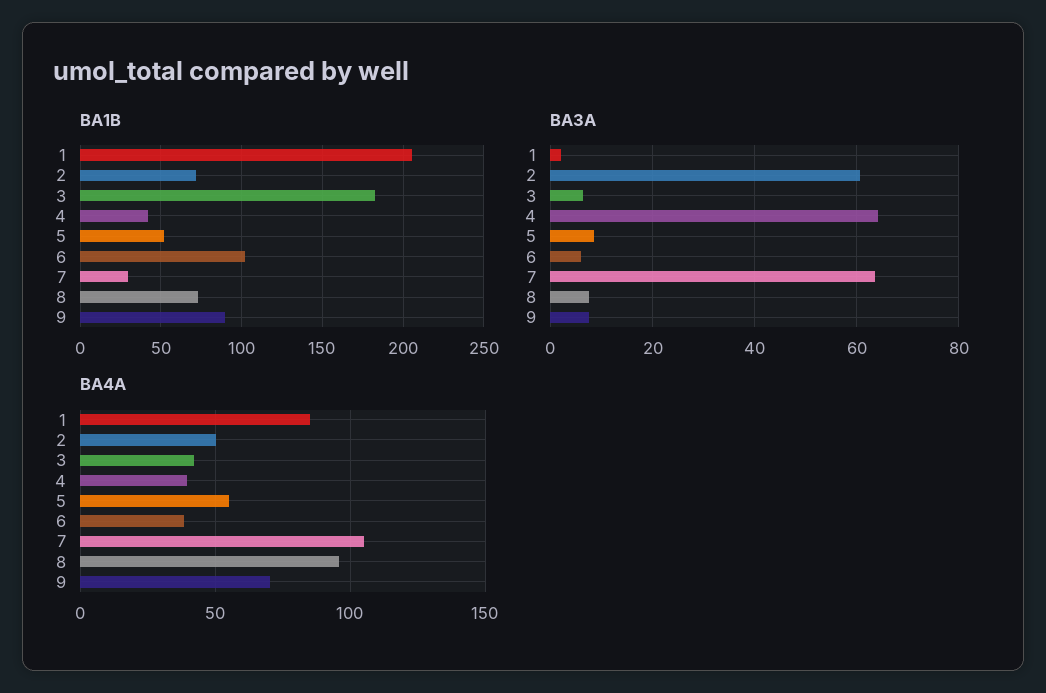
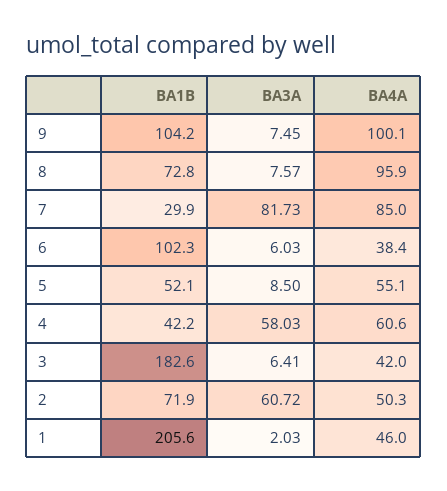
BA1B, 9: 90 -> 104.2
BA3A, 4: 64 -> 58.03
BA3A, 7: 64 -> 81.73
BA4A, 1: 85 -> 46
BA4A, 4: 40 -> 60.6
BA4A, 7: 105 -> 85
BA4A, 9: 70 -> 100.1

